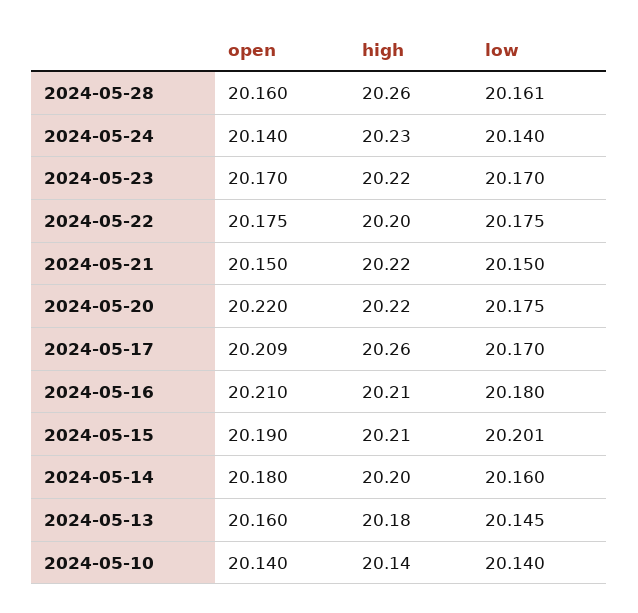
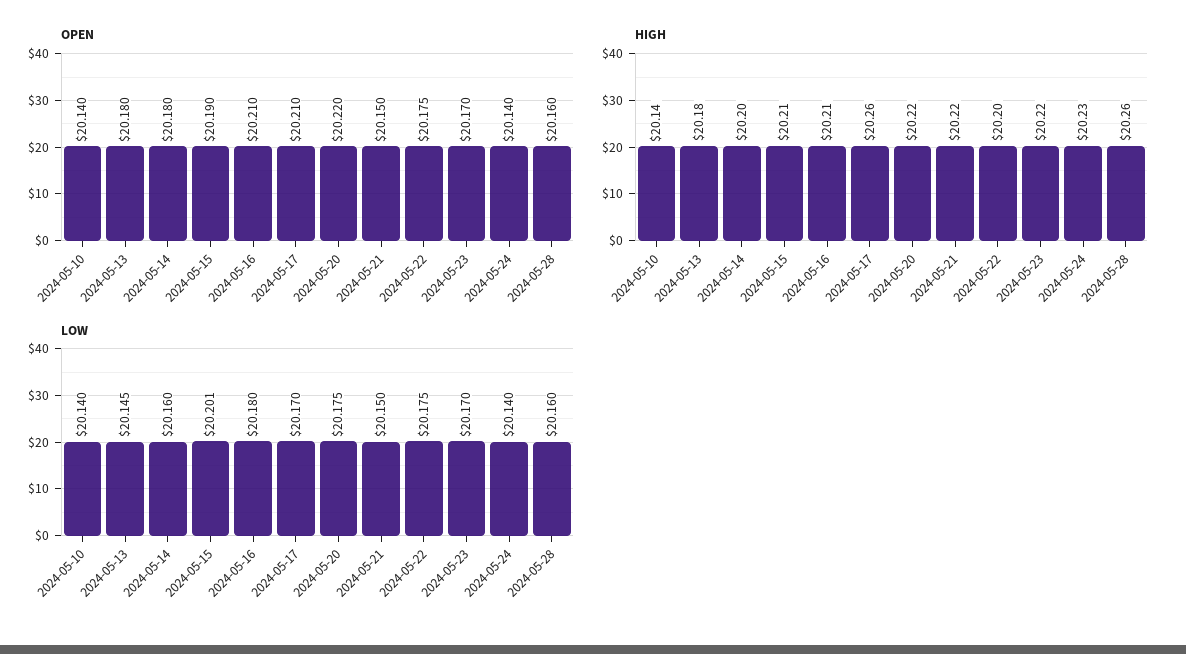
low, 2024-05-28: 20.161 -> 20.16
open, 2024-05-17: 20.209 -> 20.21
open, 2024-05-13: 20.16 -> 20.18

